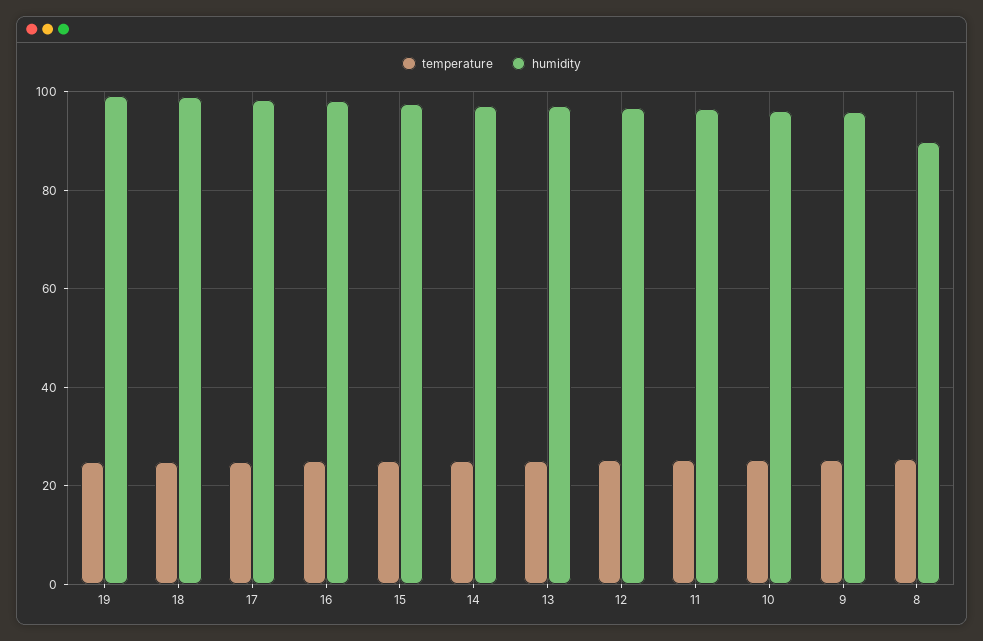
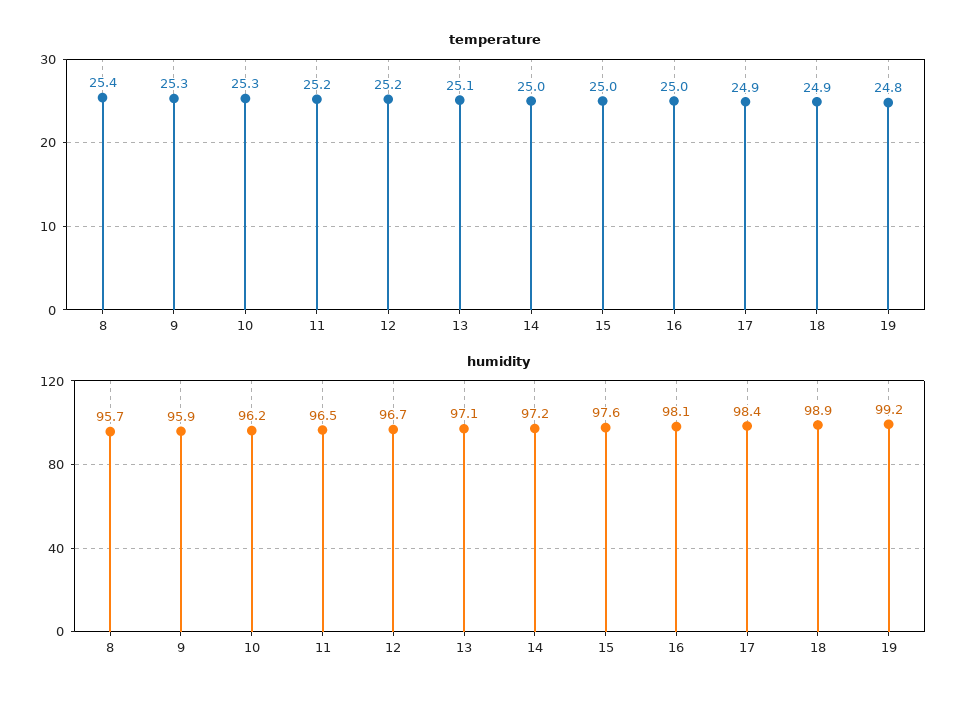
humidity, 8: 90 -> 95.7

